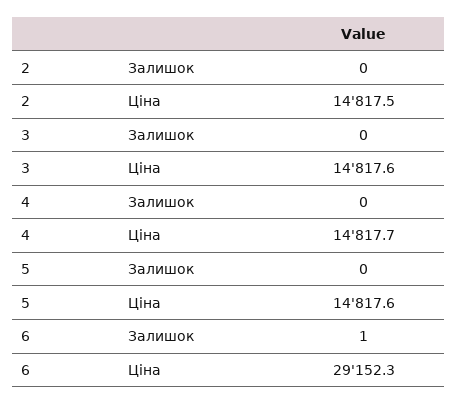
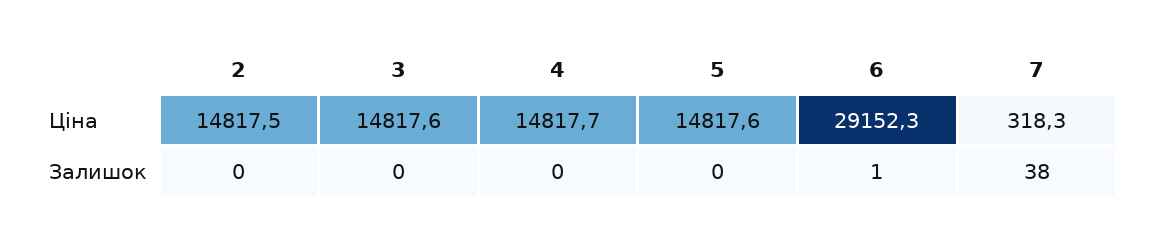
7, Ціна: none -> 318.3
7, Залишок: none -> 38

